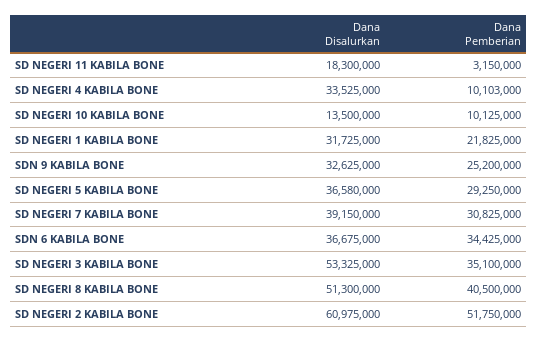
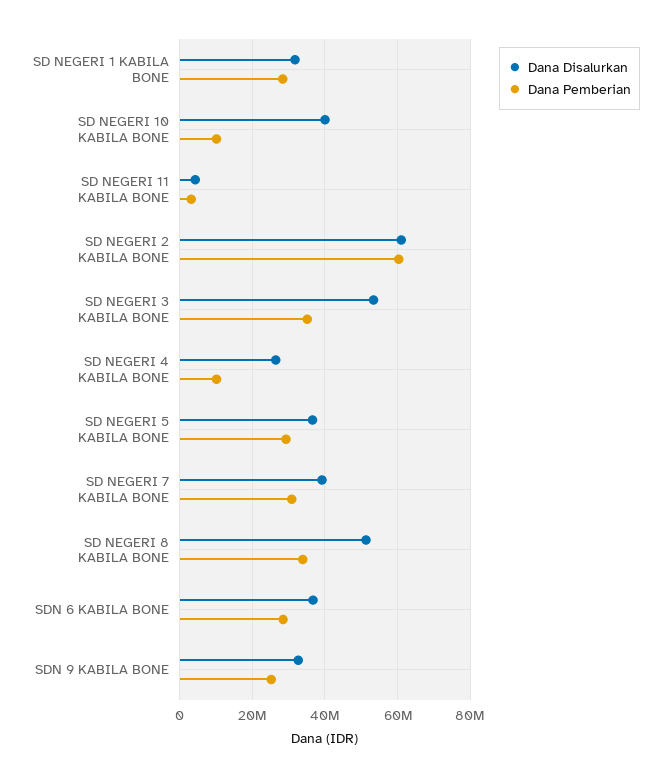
Dana Disalurkan, SD NEGERI 11 KABILA BONE: 18300000 -> 4000000
Dana Disalurkan, SD NEGERI 4 KABILA BONE: 33525000 -> 26000000
Dana Disalurkan, SD NEGERI 10 KABILA BONE: 13500000 -> 40000000
Dana Pemberian, SD NEGERI 1 KABILA BONE: 21825000 -> 28000000
Dana Pemberian, SDN 6 KABILA BONE: 34425000 -> 28000000
Dana Pemberian, SD NEGERI 8 KABILA BONE: 40500000 -> 34000000
Dana Pemberian, SD NEGERI 2 KABILA BONE: 51750000 -> 60000000

